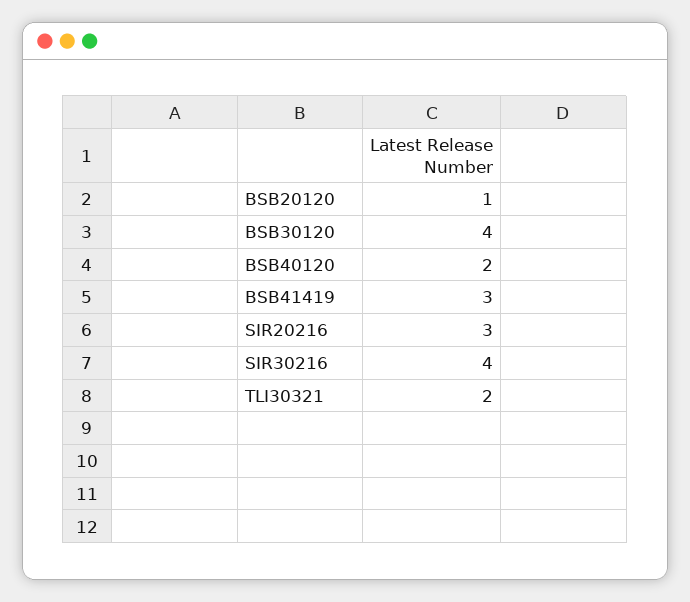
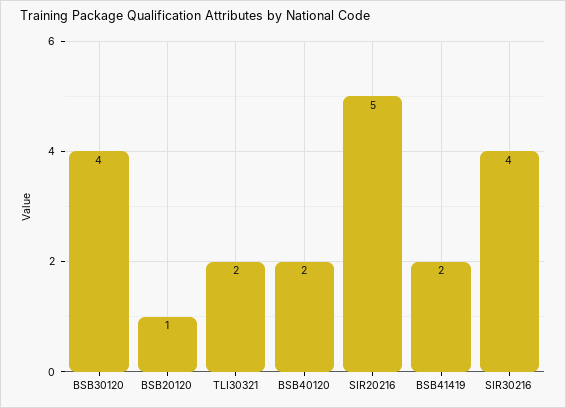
BSB41419: 3 -> 2
SIR20216: 3 -> 5

